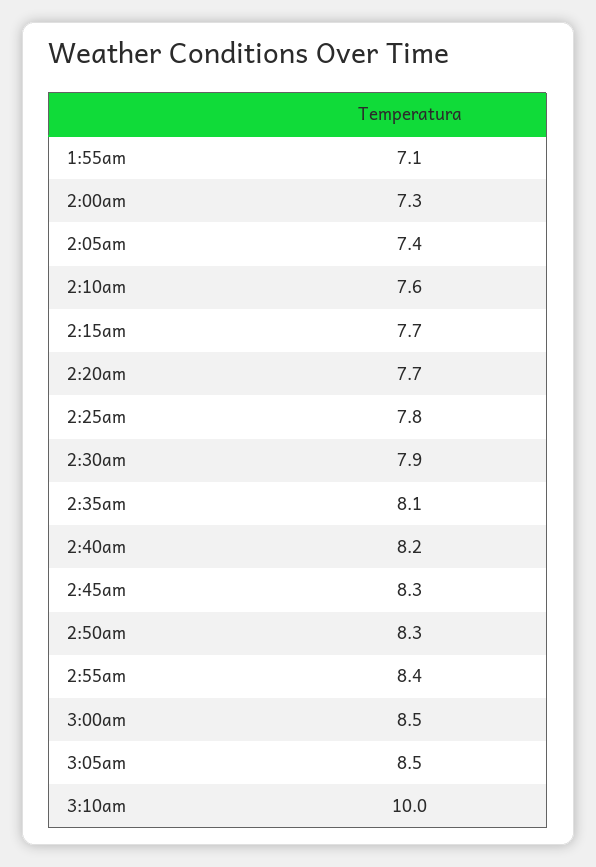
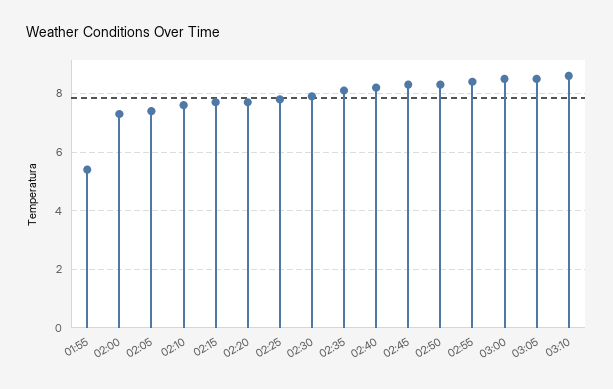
1:55am: 7.1 -> 5.5
3:10am: 10 -> 8.5

